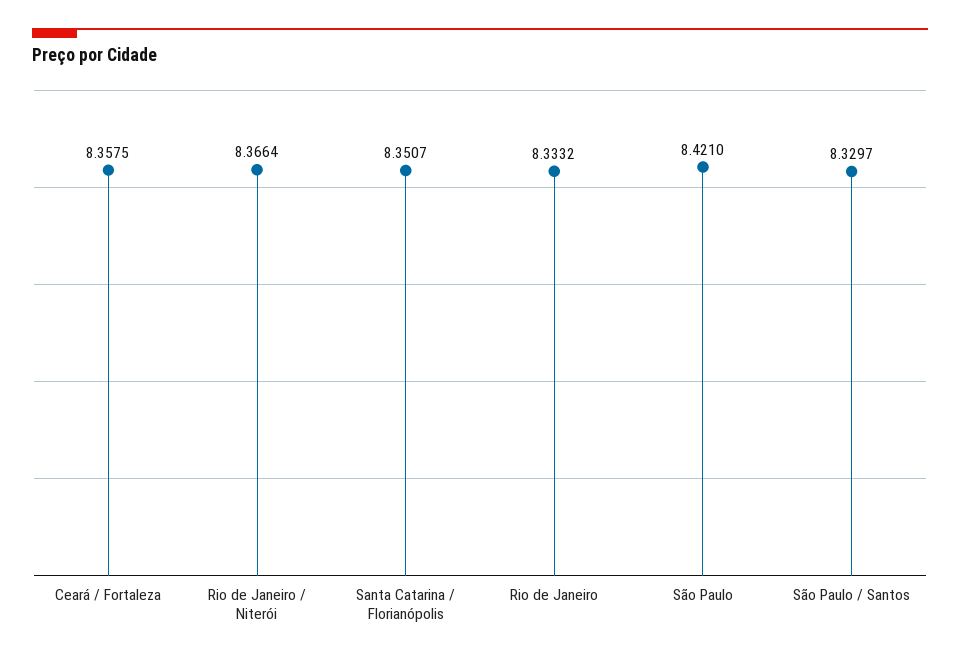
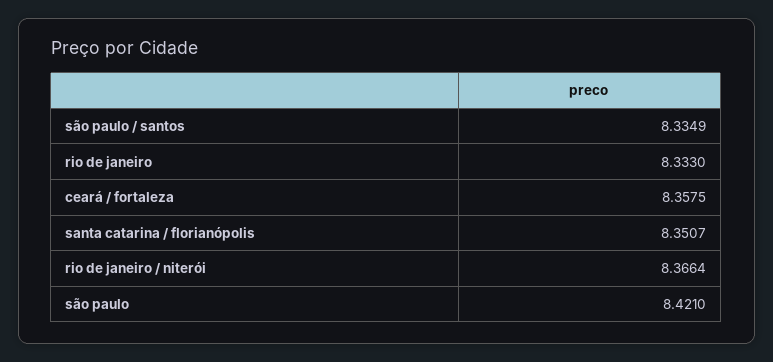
Rio de Janeiro: 8.3332 -> 8.333
São Paulo / Santos: 8.3297 -> 8.3349

